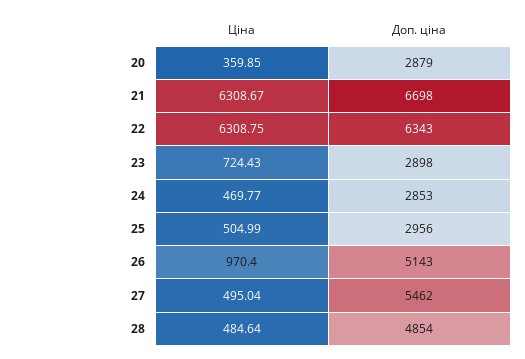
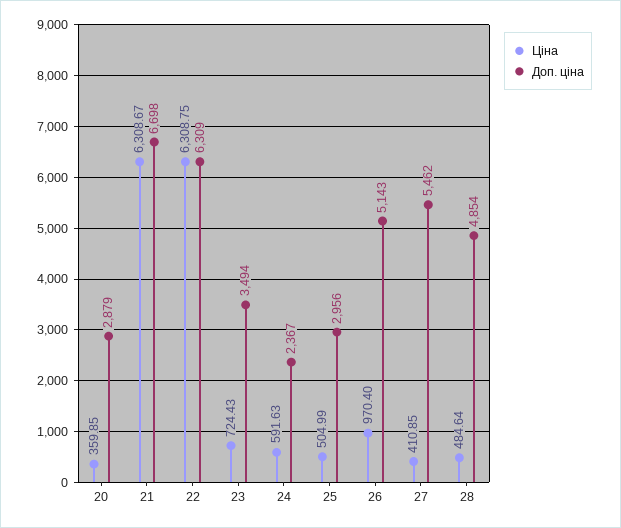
Доп. ціна, 22: 6343 -> 6309
Доп. ціна, 23: 2898 -> 3494
Ціна, 24: 469.77 -> 591.63
Доп. ціна, 24: 2853 -> 2367
Ціна, 27: 495.04 -> 410.85

